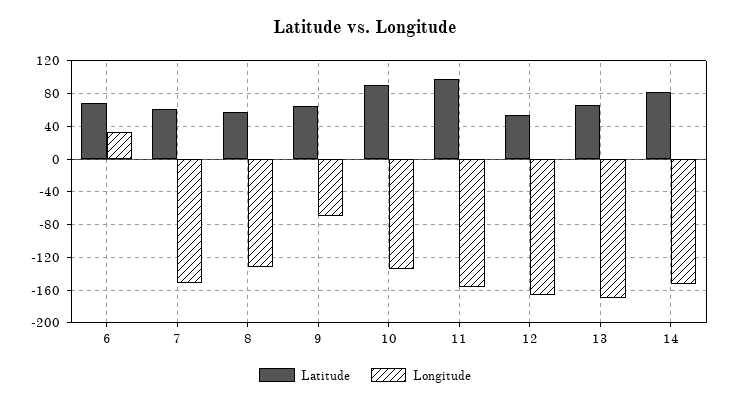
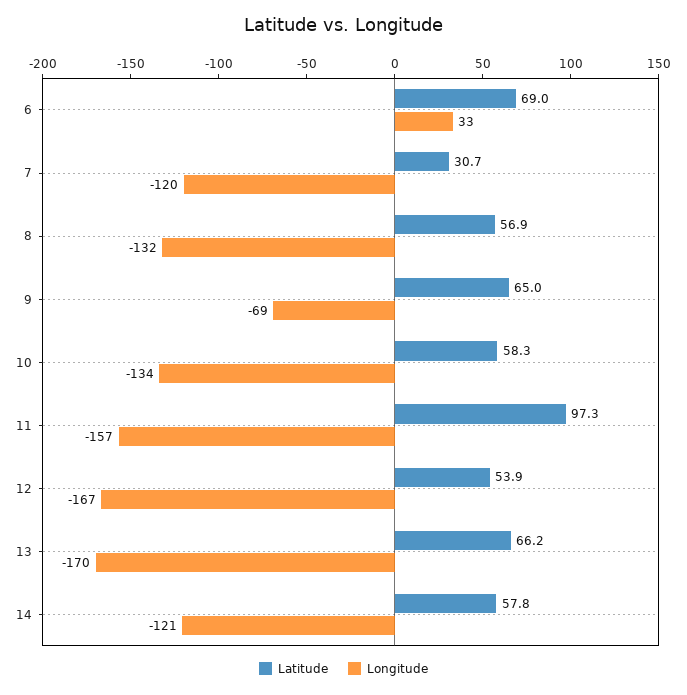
Latitude, 7: 60 -> 30.7
Longitude, 7: -150 -> -120
Latitude, 10: 90 -> 58.3
Latitude, 14: 80 -> 57.8
Longitude, 14: -150 -> -121

